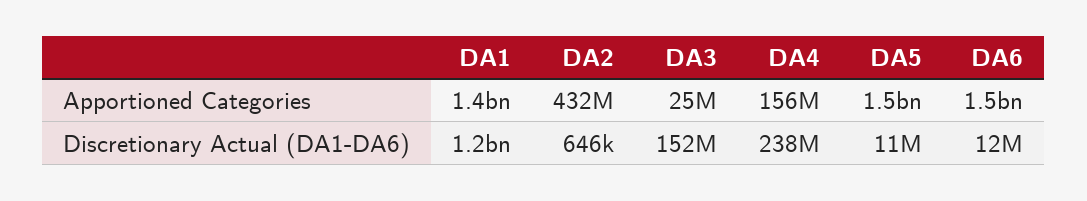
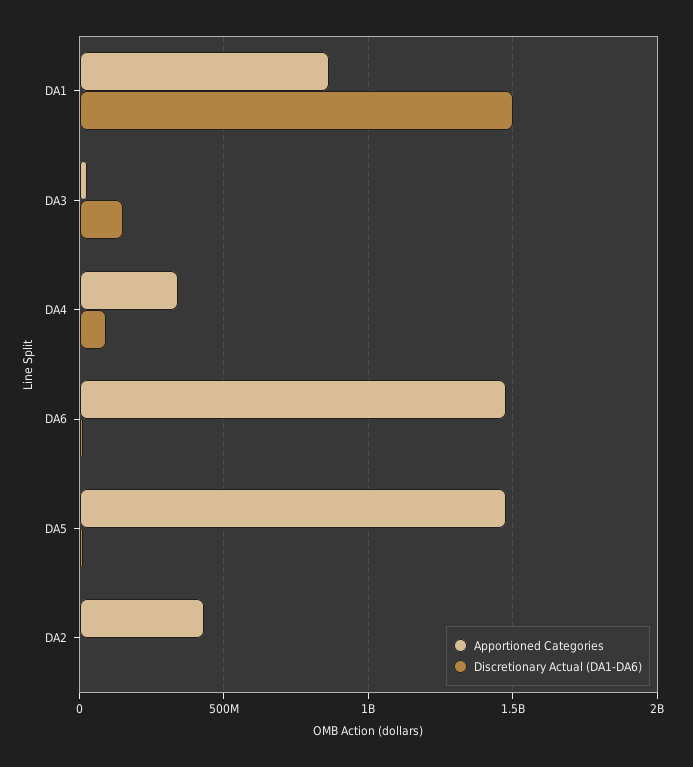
Apportioned Categories, DA1: 1400000000 -> 850000000
Apportioned Categories, DA4: 156000000 -> 350000000
Discretionary Actual (DA1-DA6), DA1: 1200000000 -> 1500000000
Discretionary Actual (DA1-DA6), DA4: 238000000 -> 100000000

